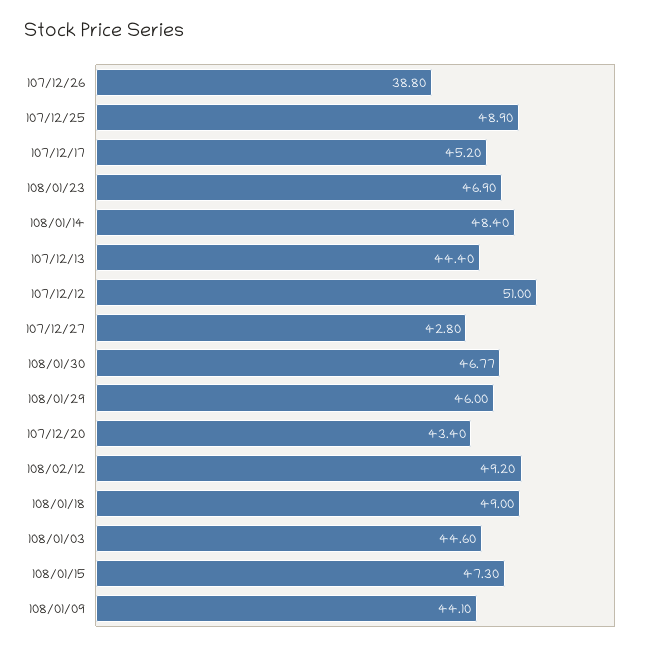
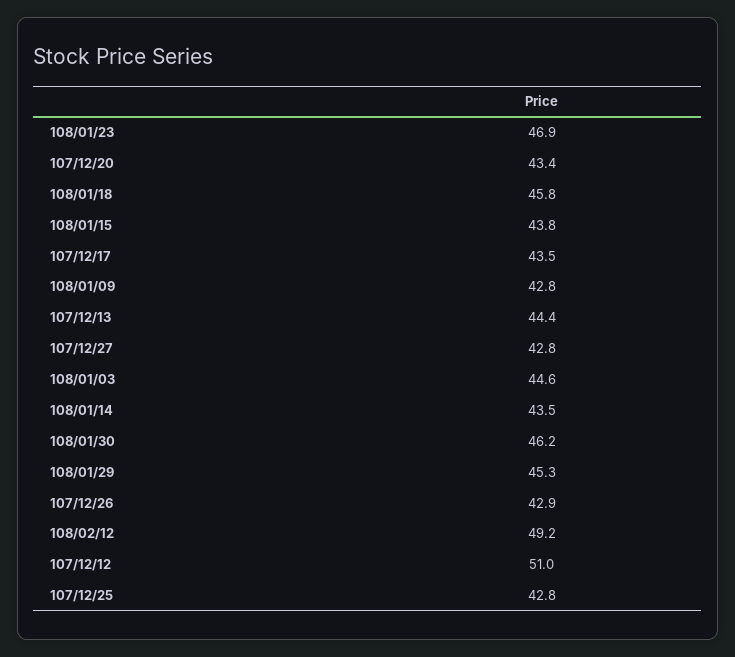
107/12/26: 38.8 -> 42.9
107/12/25: 48.9 -> 42.8
107/12/17: 45.2 -> 43.5
108/01/14: 48.4 -> 43.5
108/01/30: 46.77 -> 46.2
108/01/29: 46 -> 45.3
108/01/18: 49 -> 45.8
108/01/15: 47.3 -> 43.8
108/01/09: 44.1 -> 42.8

